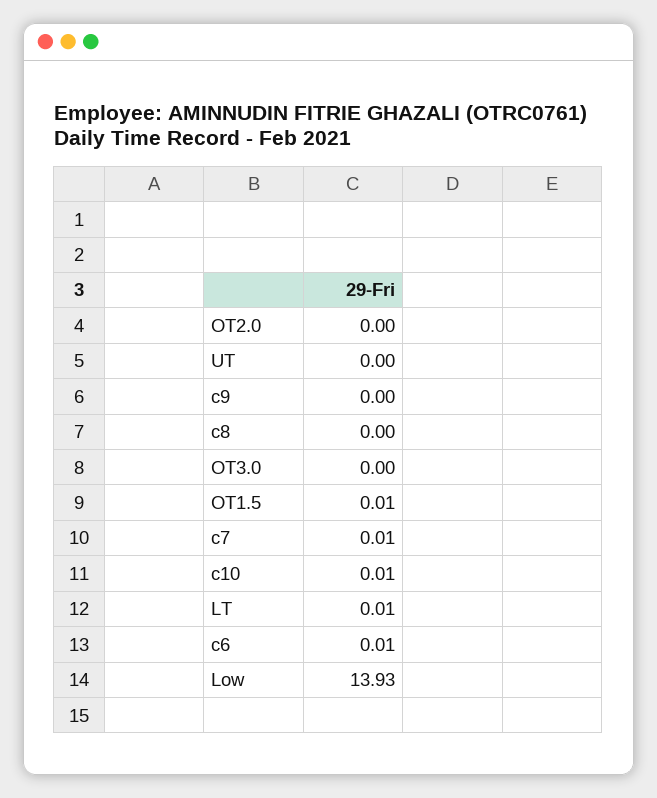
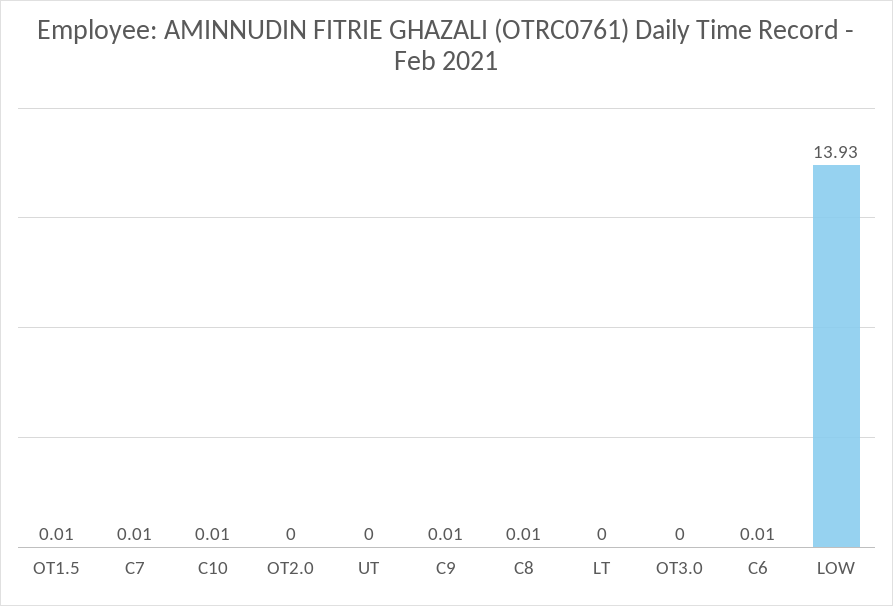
c9: 0 -> 0.01
c8: 0 -> 0.01
LT: 0.01 -> 0

